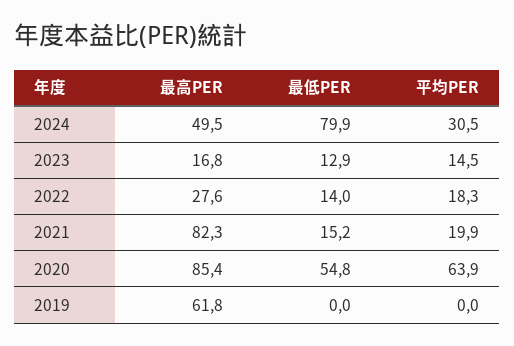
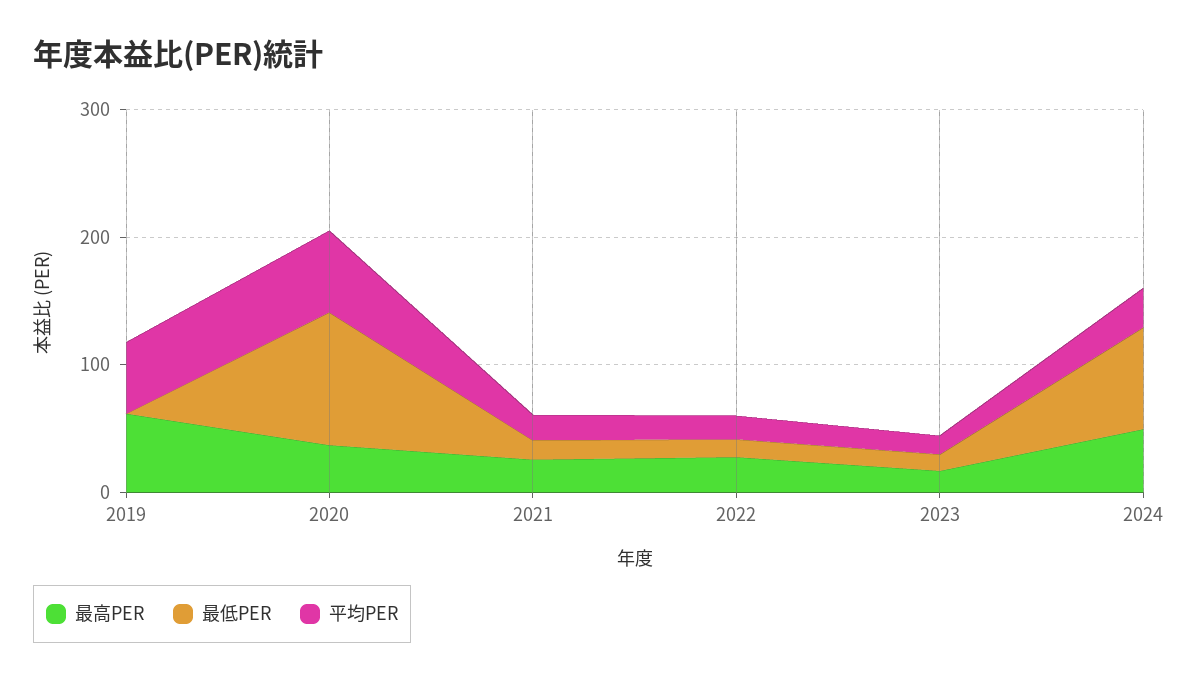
最高PER, 2021: 82.3 -> 20
最高PER, 2020: 85.4 -> 40
最低PER, 2020: 54.8 -> 100
平均PER, 2019: 0 -> 60

